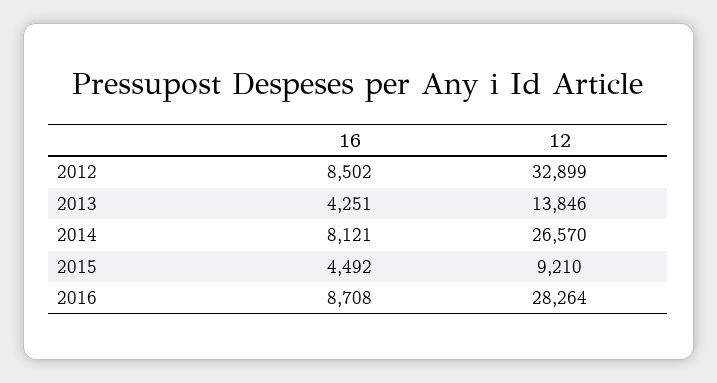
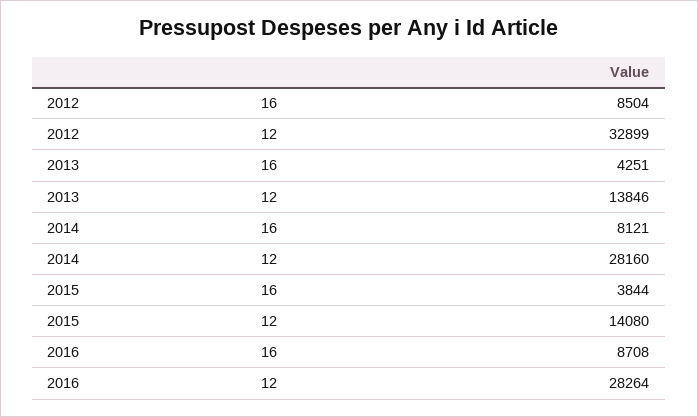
16, 2012: 8502 -> 8504
12, 2014: 26570 -> 28160
16, 2015: 4492 -> 3844
12, 2015: 9210 -> 14080

